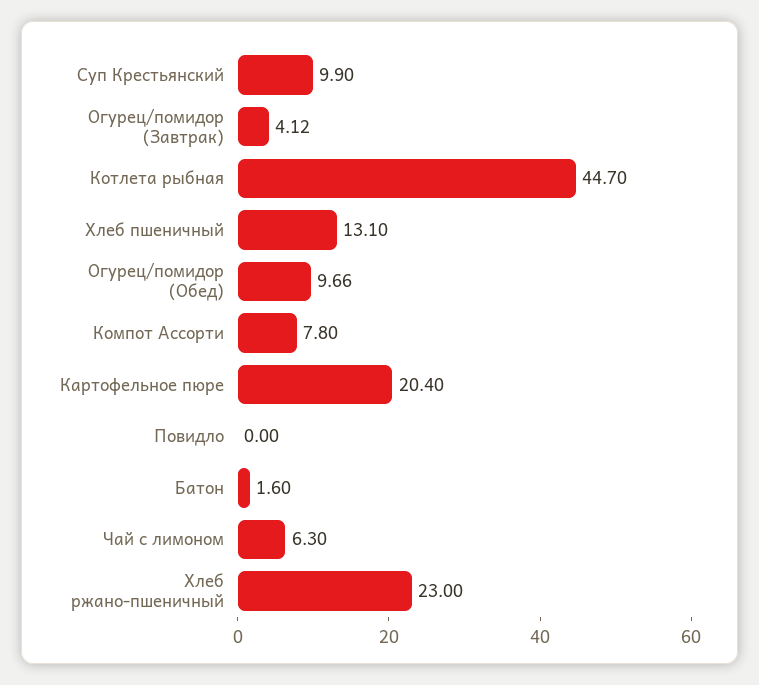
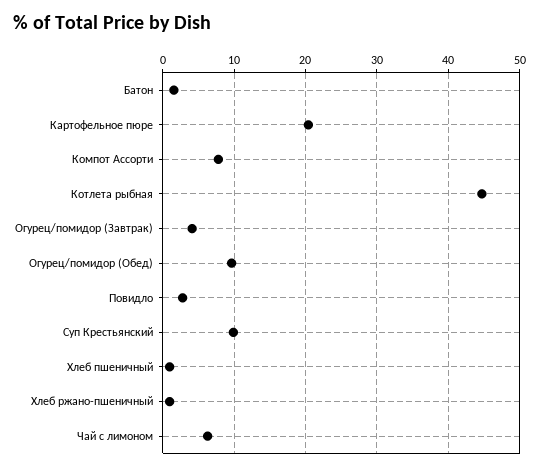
Хлеб пшеничный: 13.1 -> 1
Повидло: 0 -> 3
Хлеб ржано-пшеничный: 23 -> 1

